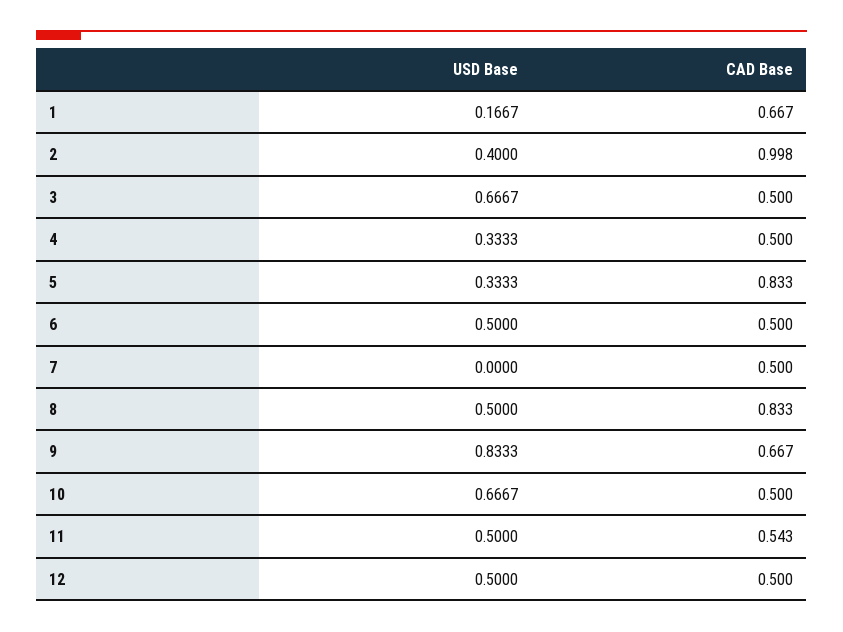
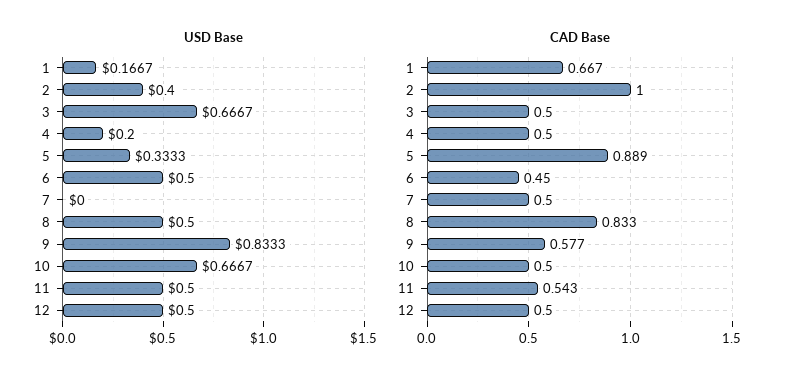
CAD Base, 2: 0.998 -> 1
USD Base, 4: 0.3333 -> 0.2
CAD Base, 5: 0.833 -> 0.889
CAD Base, 6: 0.5 -> 0.45
CAD Base, 9: 0.667 -> 0.577

